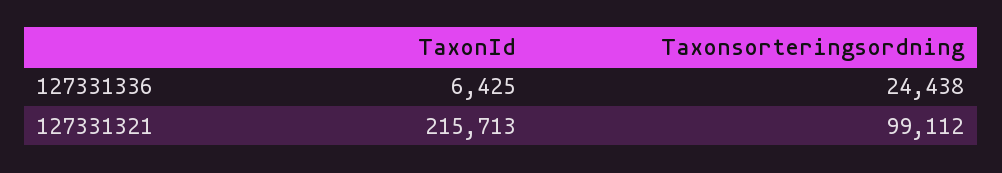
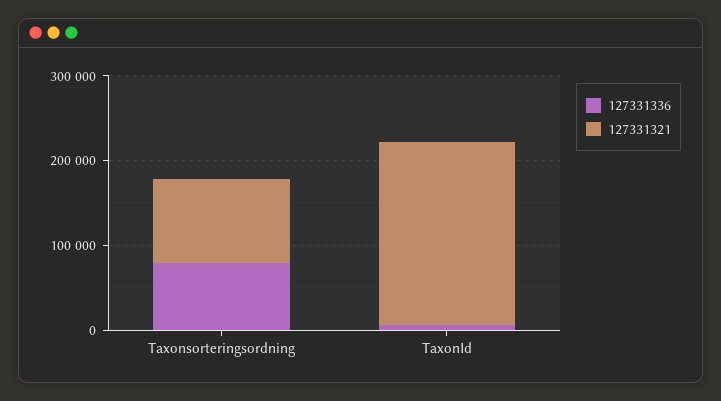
127331336, Taxonsorteringsordning: 24438 -> 80000

